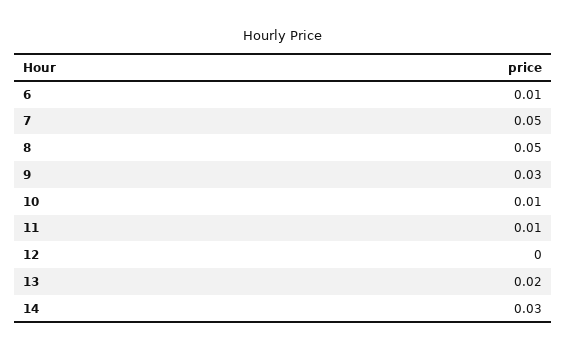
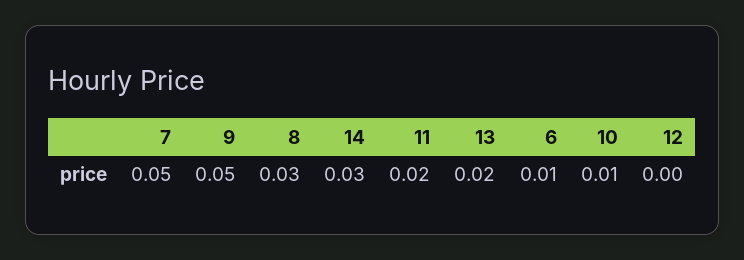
8: 0.05 -> 0.03
9: 0.03 -> 0.05
11: 0.01 -> 0.02

